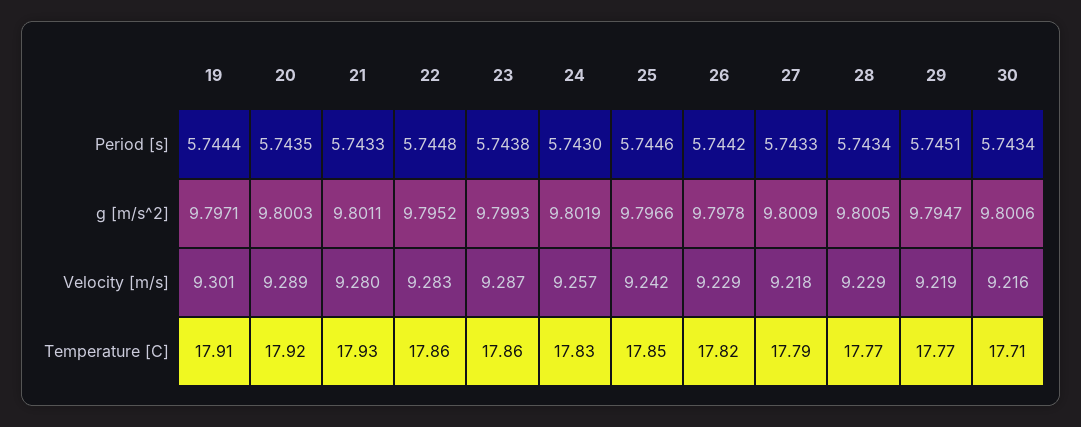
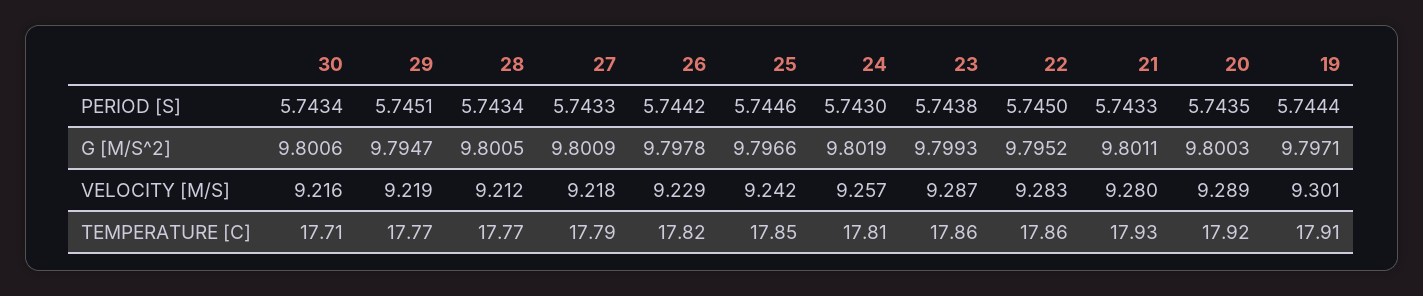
22, Period [s]: 5.7448 -> 5.745
28, Velocity [m/s]: 9.229 -> 9.212
24, Temperature [C]: 17.83 -> 17.81

